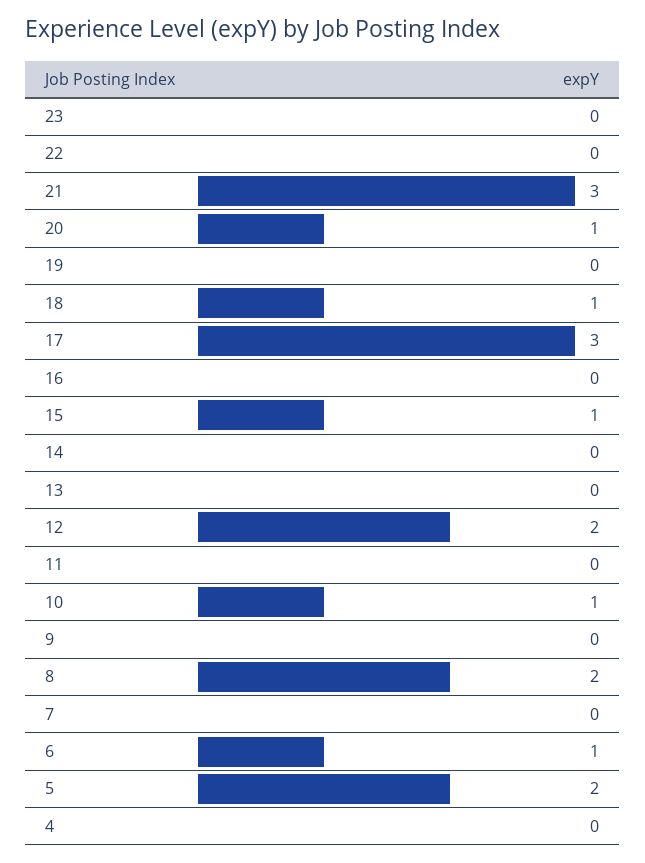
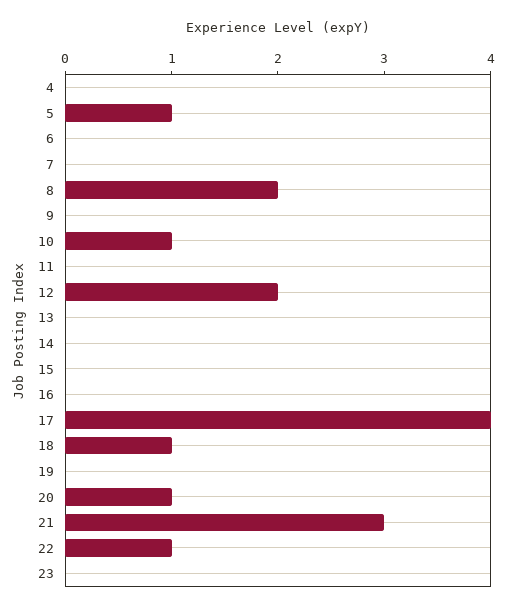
22: 0 -> 1
17: 3 -> 4
15: 1 -> 0
6: 1 -> 0
5: 2 -> 1

